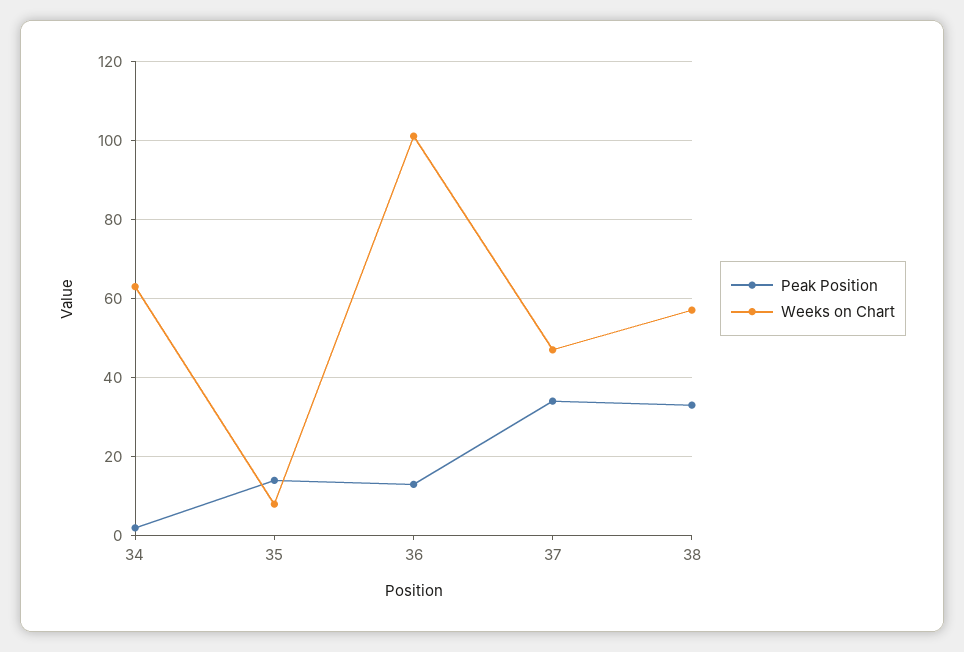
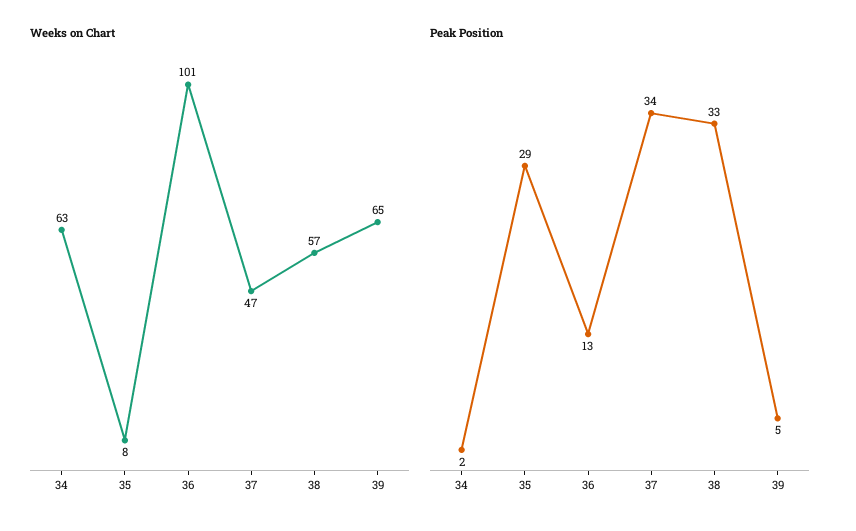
Peak Position, 35: 15 -> 29
Weeks on Chart, 39: none -> 65
Peak Position, 39: none -> 5

